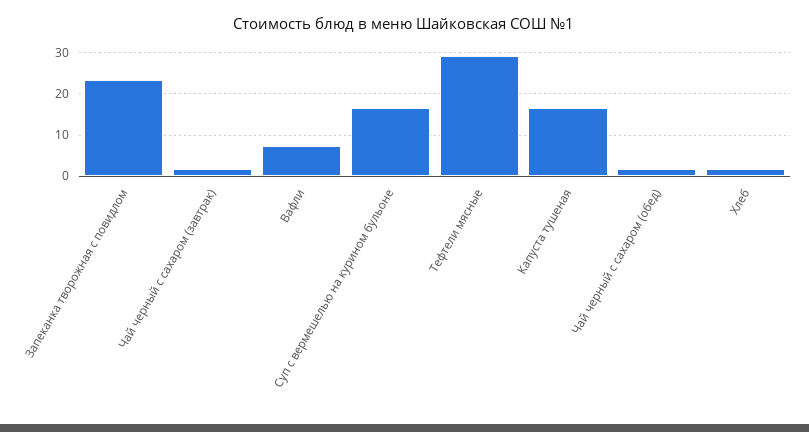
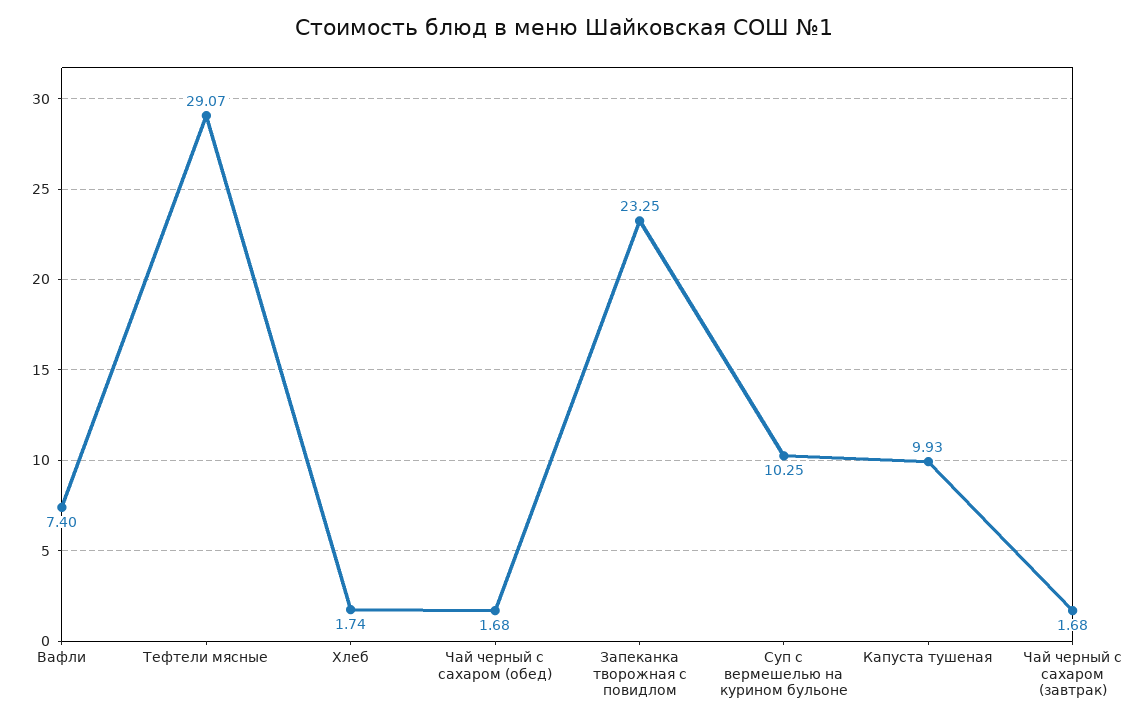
Суп с вермешелью на курином бульоне: 16 -> 10.25
Капуста тушеная: 16 -> 9.93

